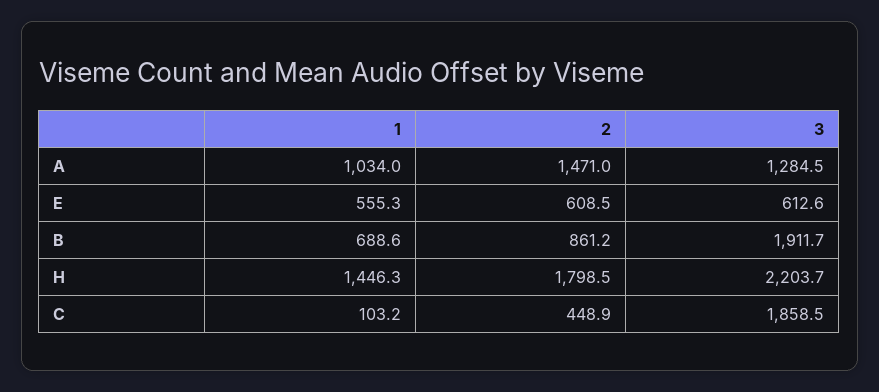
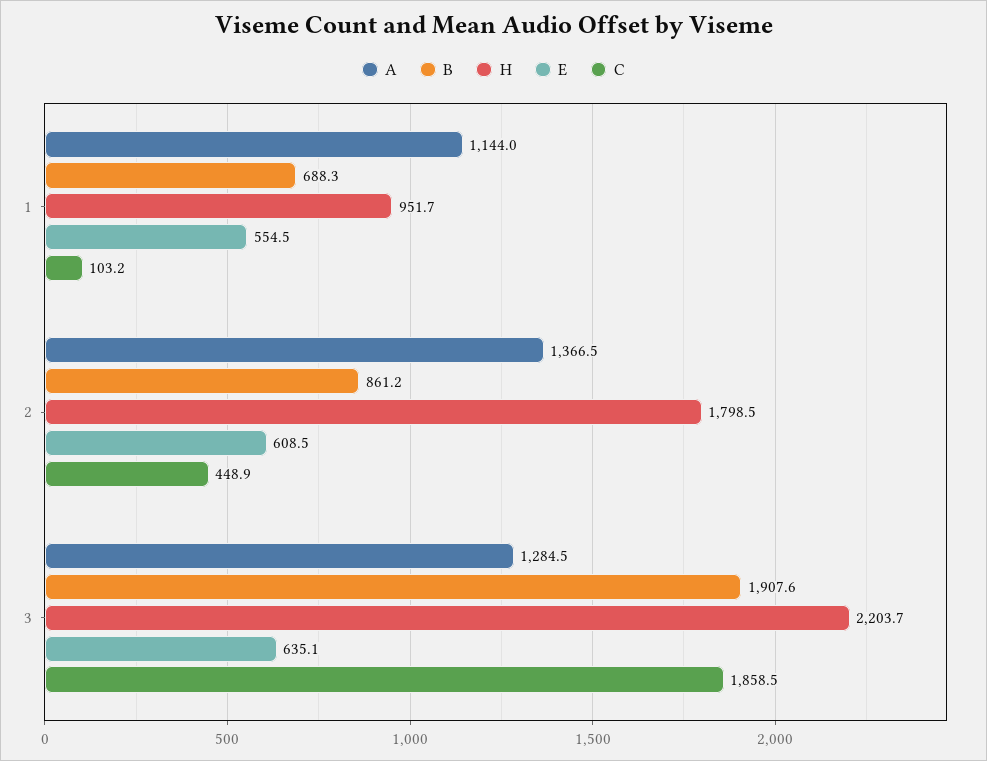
A, 1: 1034 -> 1144
A, 2: 1471 -> 1366.5
E, 1: 555.3 -> 554.5
E, 3: 612.6 -> 635.1
B, 1: 688.6 -> 688.3
B, 3: 1911.7 -> 1907.6
H, 1: 1446.3 -> 951.7

